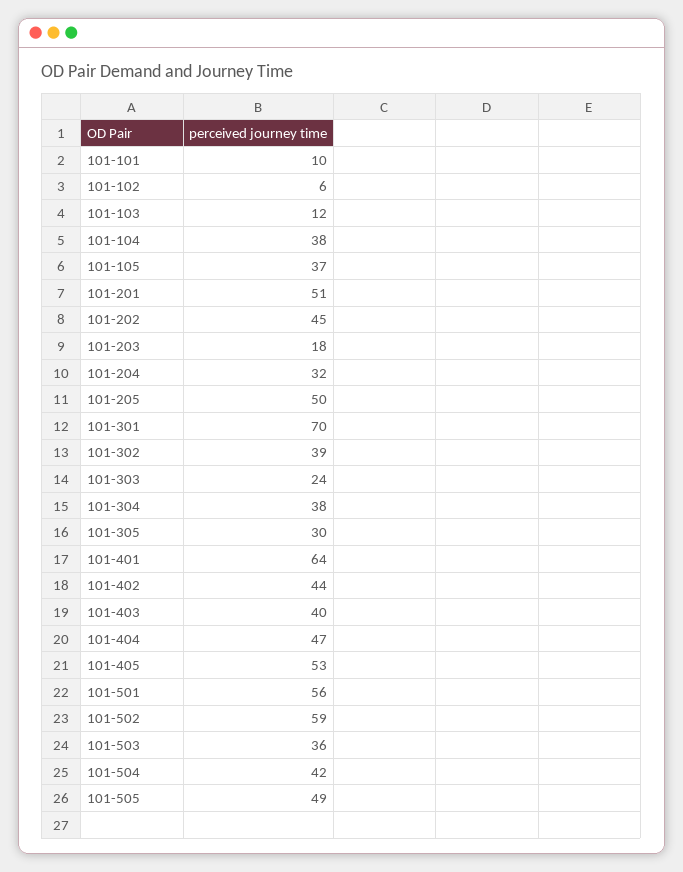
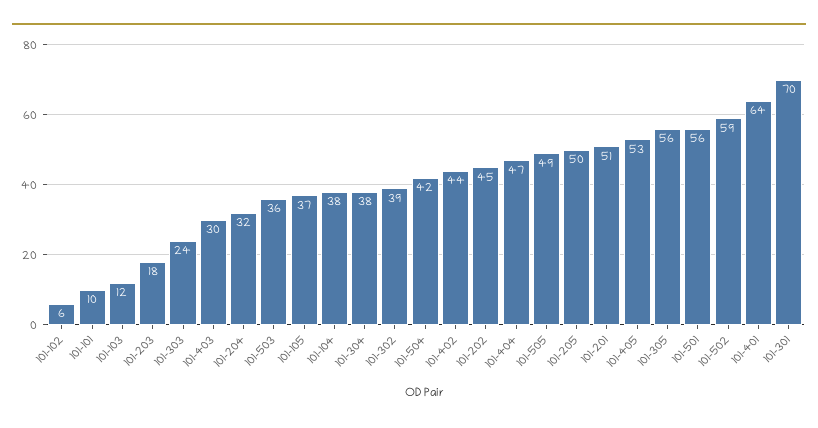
101-305: 30 -> 56
101-403: 40 -> 30

